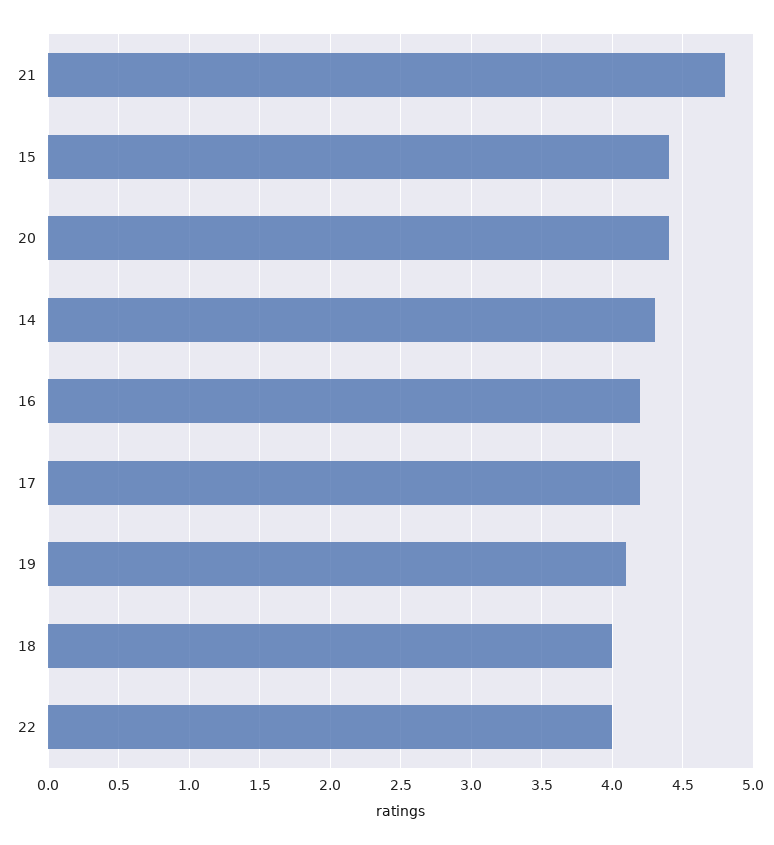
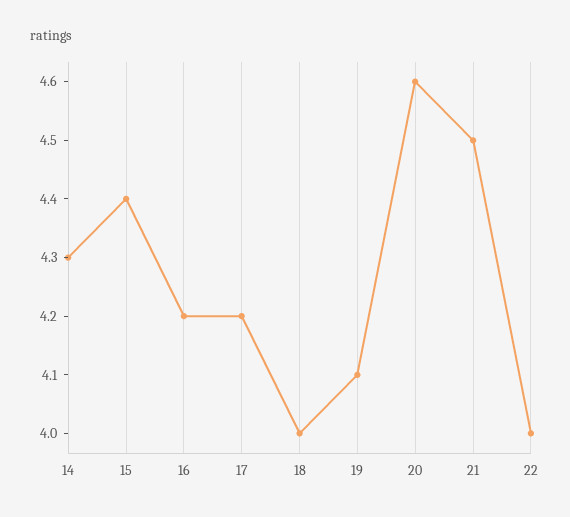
21: 4.8 -> 4.5
20: 4.4 -> 4.6

